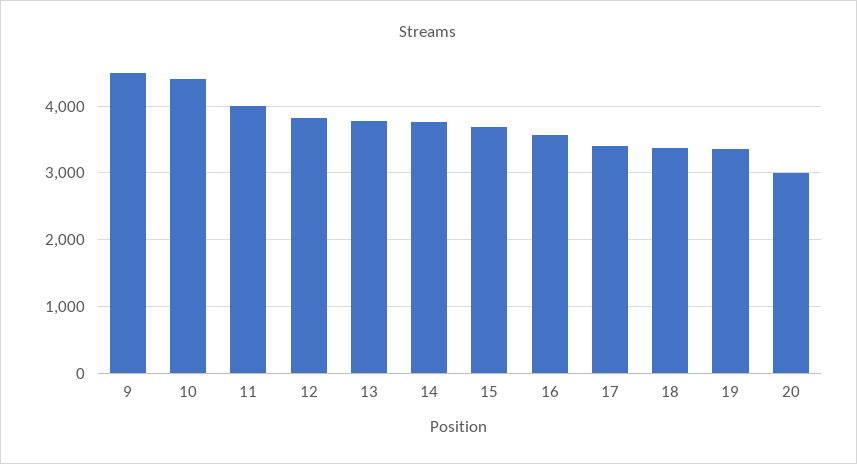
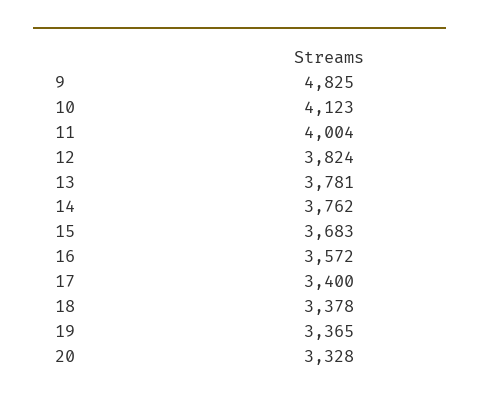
9: 4500 -> 4825
10: 4400 -> 4123
20: 3000 -> 3328

